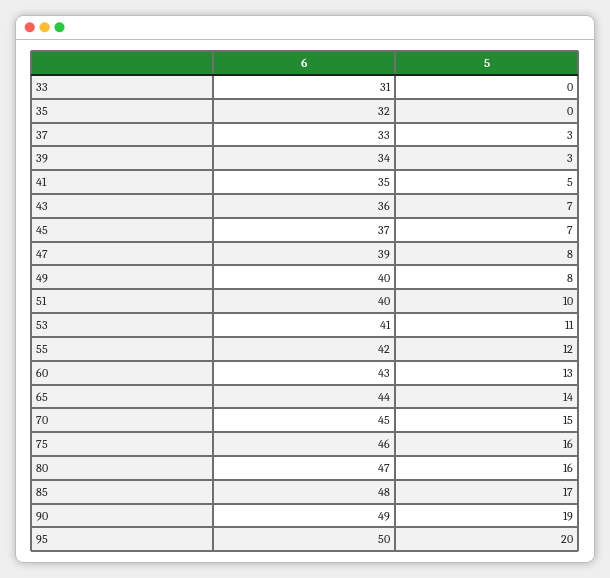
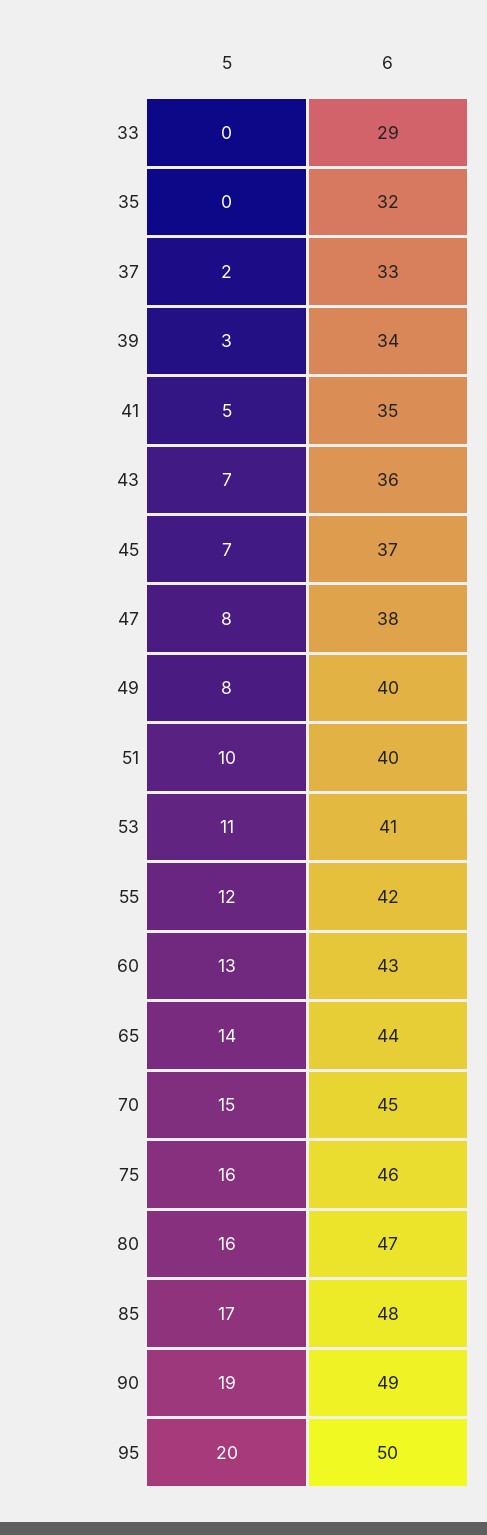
6, 33: 31 -> 29
5, 37: 3 -> 2
6, 47: 39 -> 38

